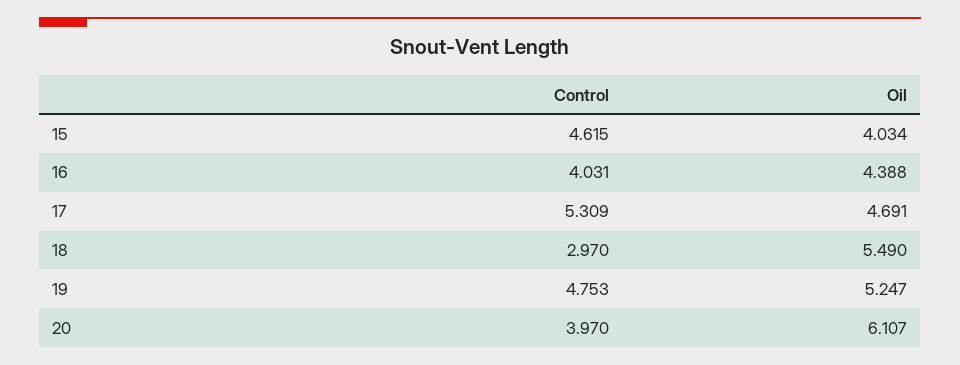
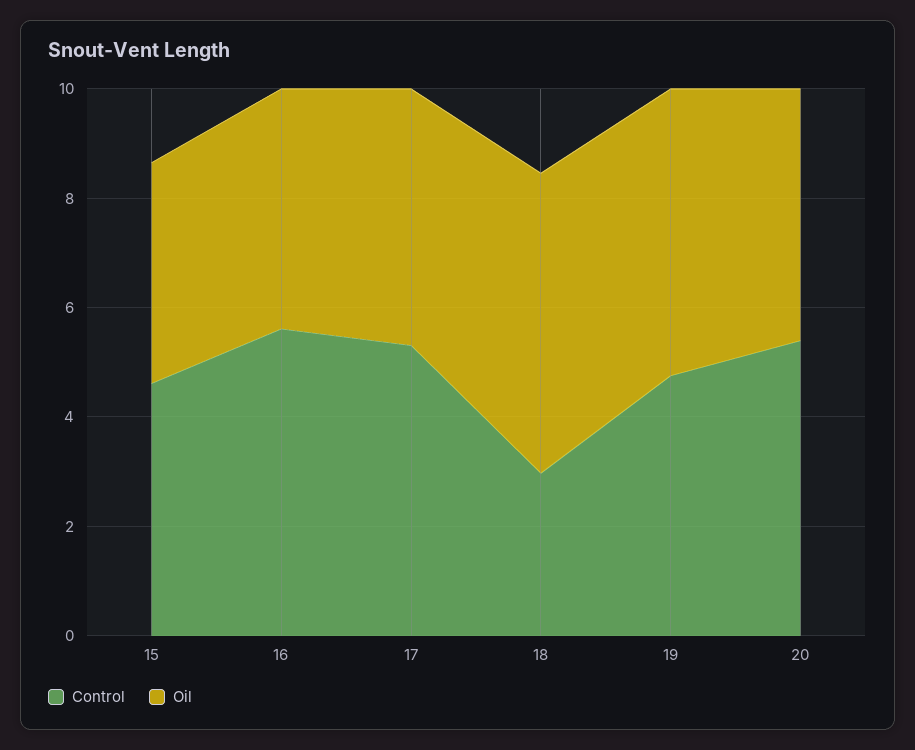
Control, 16: 4.031 -> 5.5
Control, 20: 3.97 -> 5.5
Oil, 20: 6.107 -> 4.5

